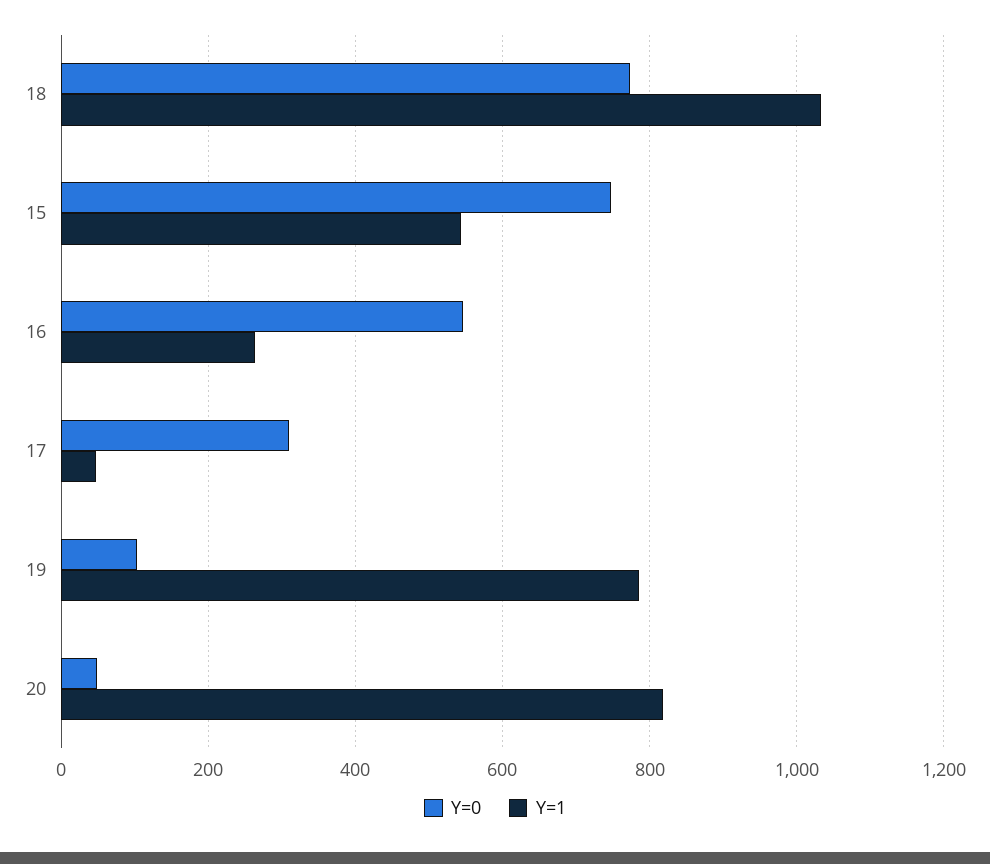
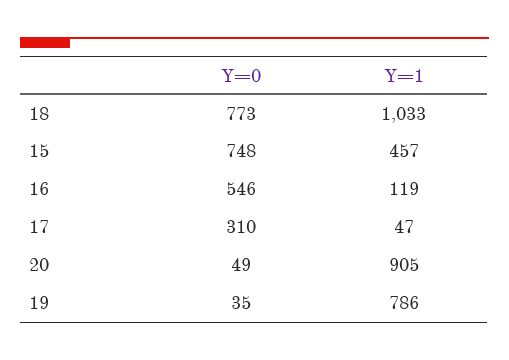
Y=1, 15: 540 -> 457
Y=1, 16: 260 -> 119
Y=0, 19: 100 -> 35
Y=1, 20: 820 -> 905

